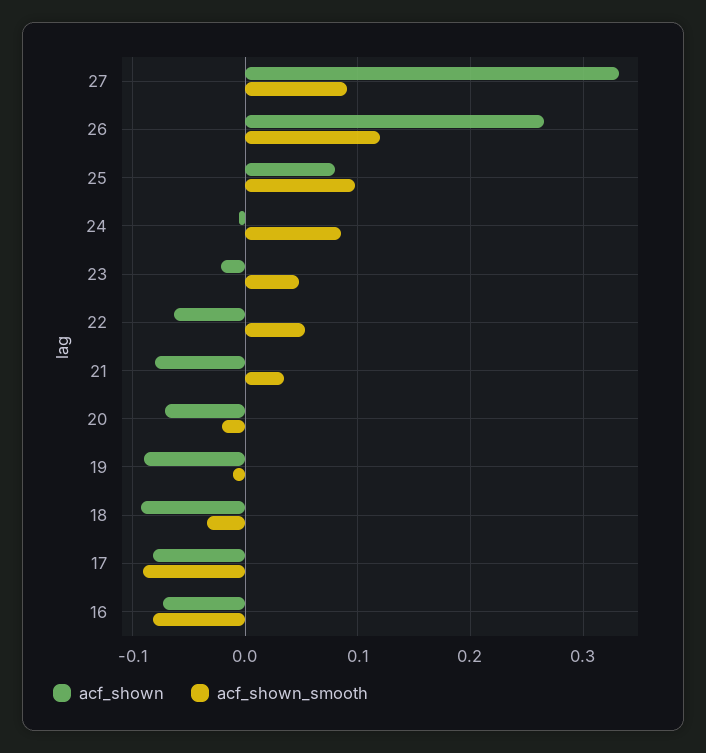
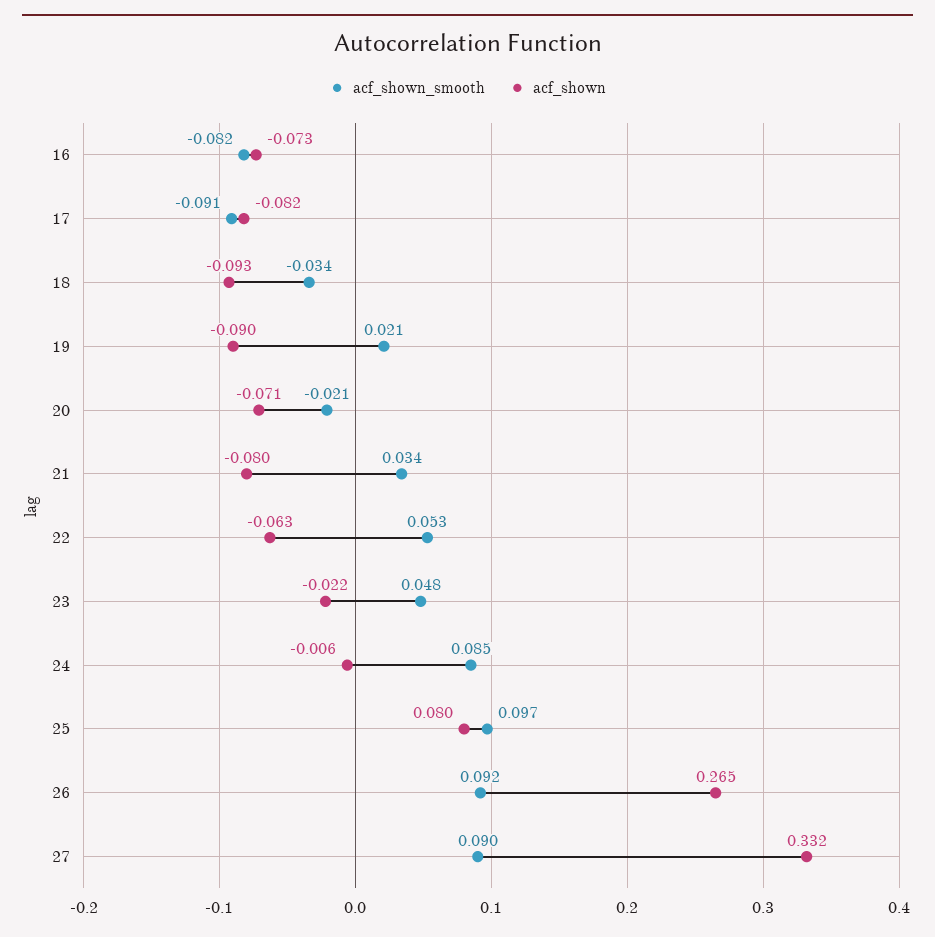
acf_shown_smooth, 26: 0.12 -> 0.092
acf_shown_smooth, 19: -0.01 -> 0.021

